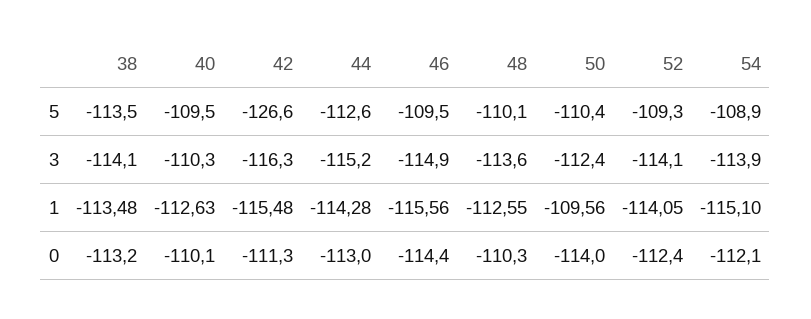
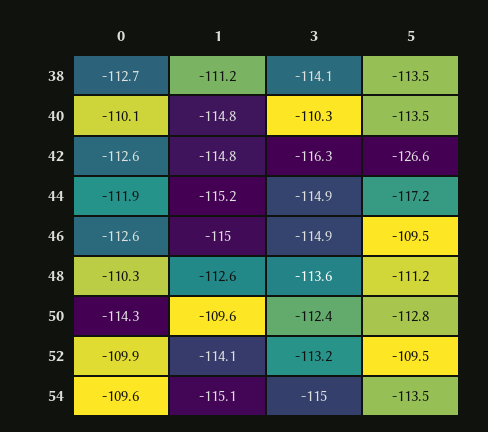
40, 5: -109.5 -> -113.5
44, 5: -112.6 -> -117.2
48, 5: -110.1 -> -111.2
50, 5: -110.4 -> -112.8
52, 5: -109.3 -> -109.5
54, 5: -108.9 -> -113.5
44, 3: -115.2 -> -114.9
52, 3: -114.1 -> -113.2
54, 3: -113.9 -> -115
38, 1: -113.48 -> -111.2
40, 1: -112.63 -> -114.8
42, 1: -115.48 -> -114.8
44, 1: -114.28 -> -115.2
46, 1: -115.56 -> -115
38, 0: -113.2 -> -112.7
42, 0: -111.3 -> -112.6
44, 0: -113 -> -111.9
46, 0: -114.4 -> -112.6
50, 0: -114 -> -114.3
52, 0: -112.4 -> -109.9
54, 0: -112.1 -> -109.6

